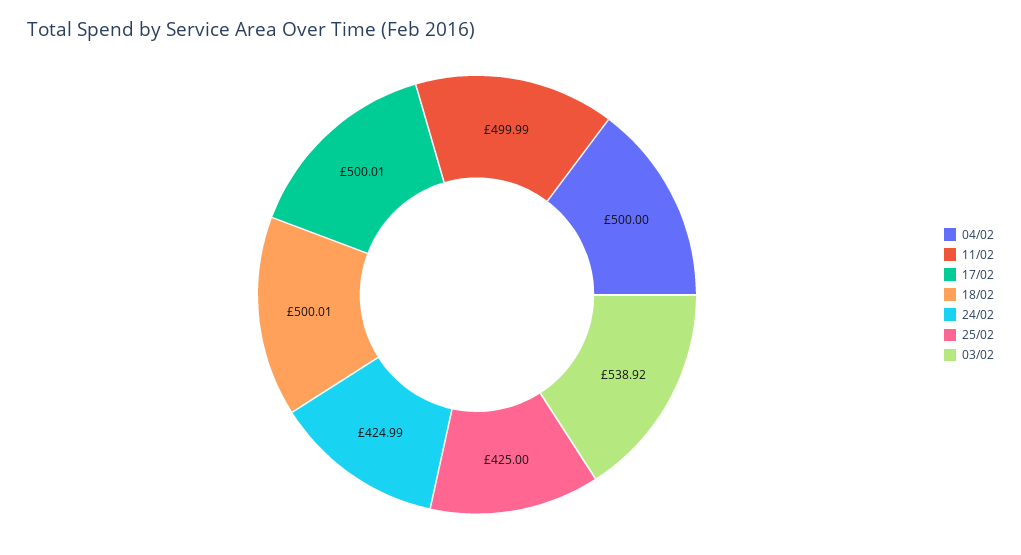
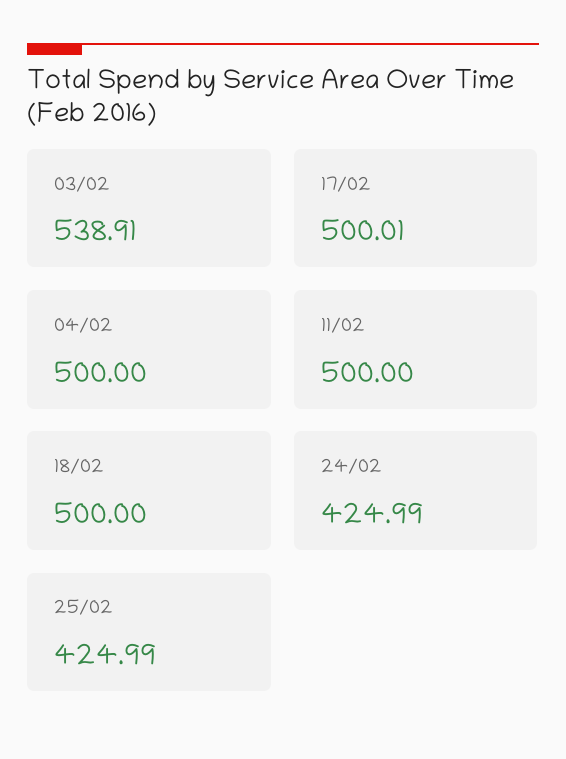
11/02: 499.99 -> 500
18/02: 500.01 -> 500
25/02: 425 -> 424.99
03/02: 538.92 -> 538.91

